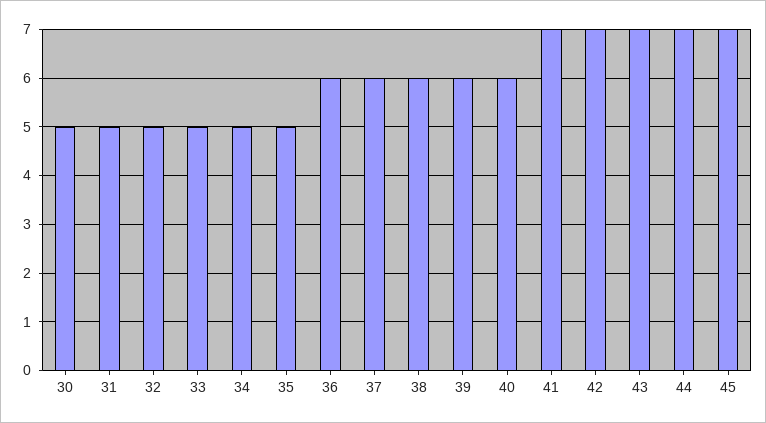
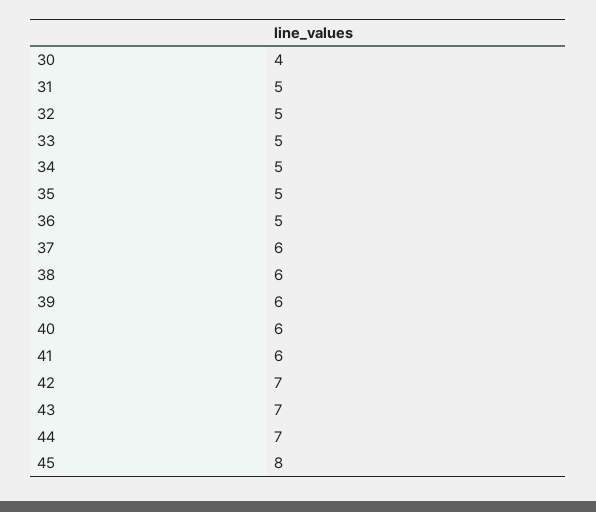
30: 5 -> 4
36: 6 -> 5
41: 7 -> 6
45: 7 -> 8

